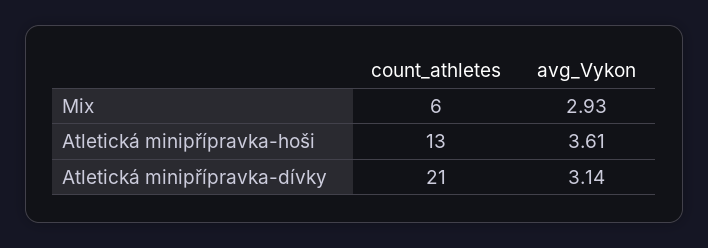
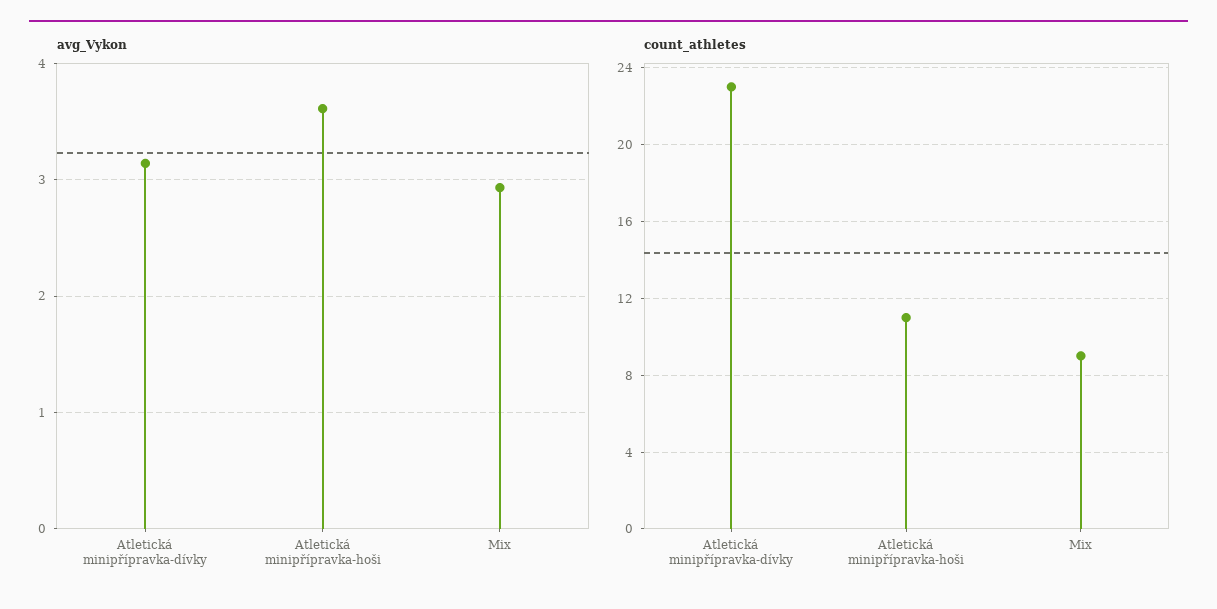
count_athletes, Mix: 6 -> 9
count_athletes, Atletická minipřípravka-hoši: 13 -> 11
count_athletes, Atletická minipřípravka-dívky: 21 -> 23

